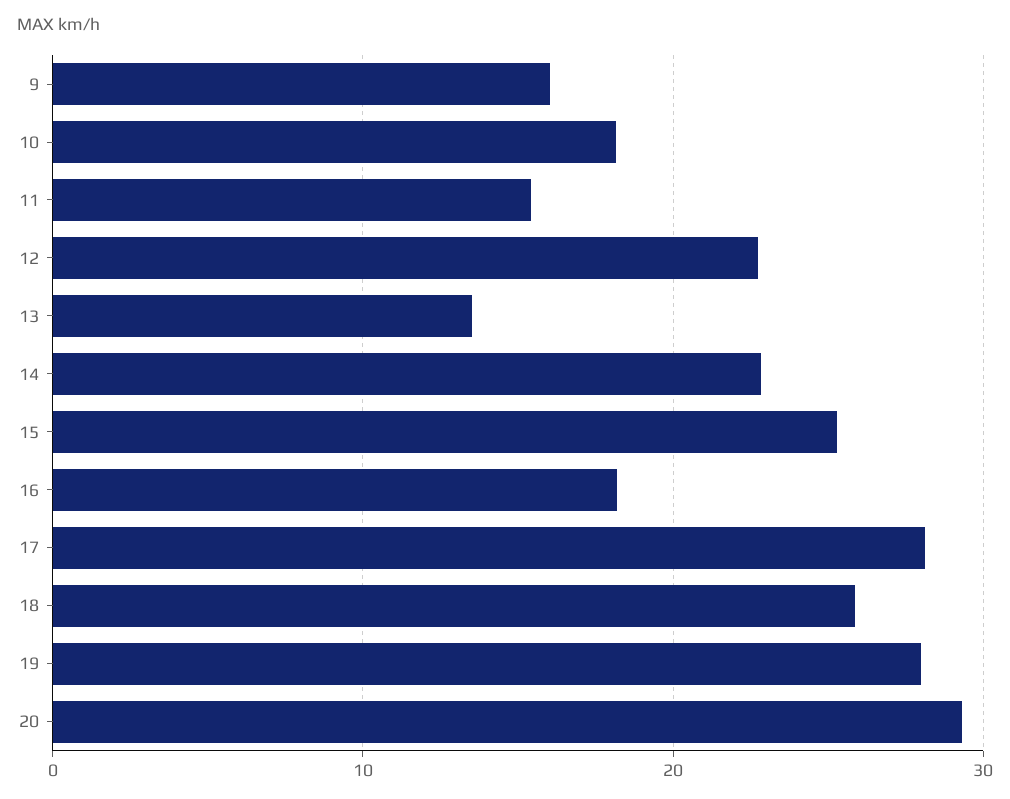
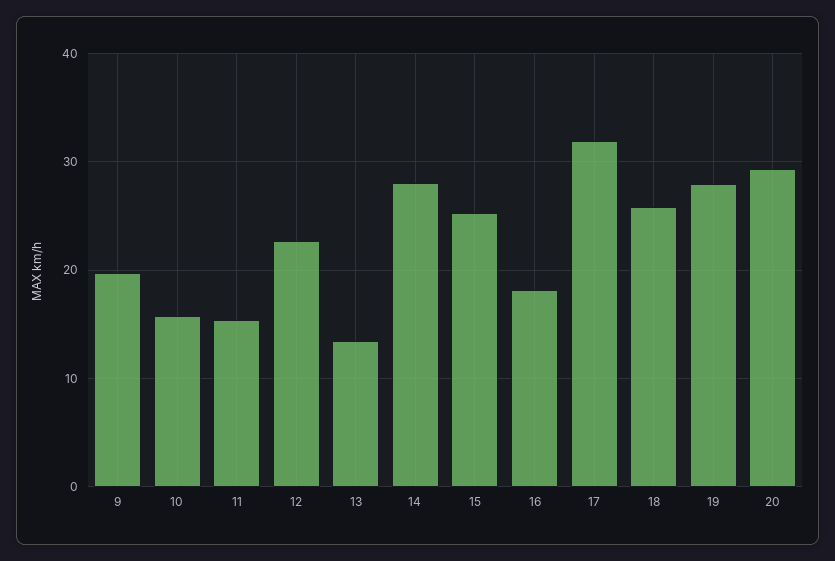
9: 16 -> 20
10: 18 -> 16
14: 23 -> 28
17: 28 -> 32

